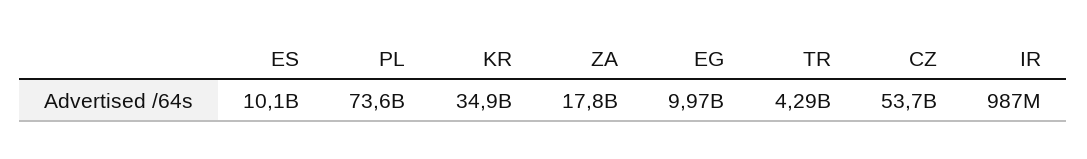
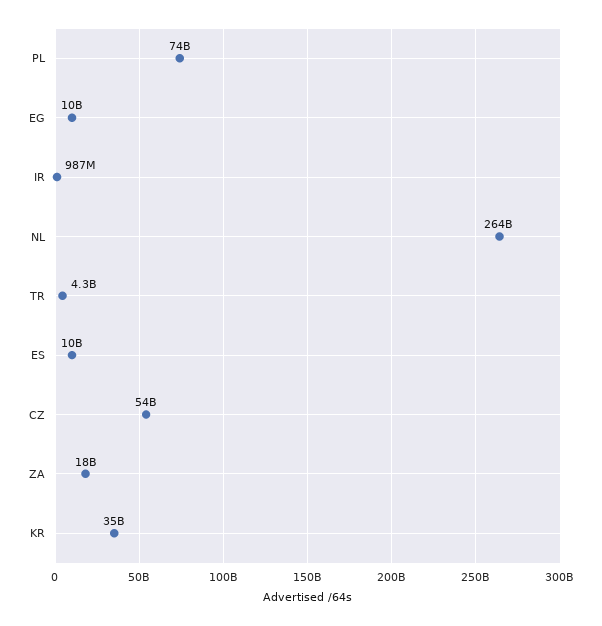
NL: none -> 264000000000

